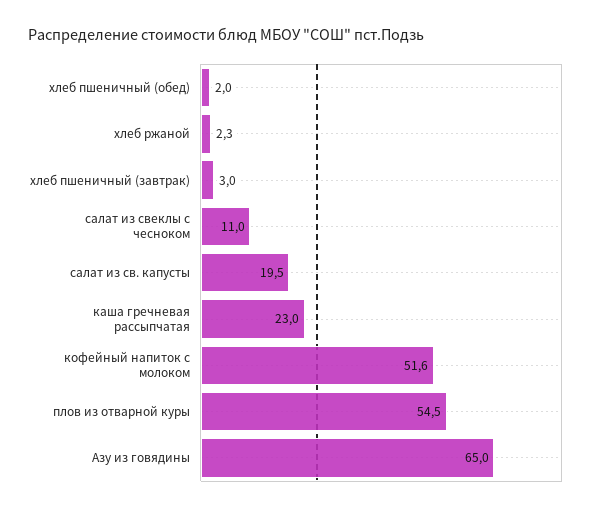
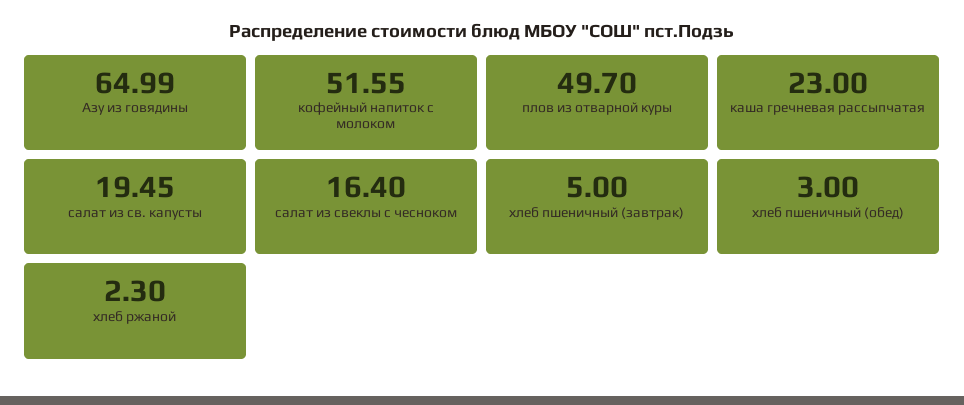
хлеб пшеничный (обед): 2 -> 3
хлеб пшеничный (завтрак): 3 -> 5
салат из свеклы с чесноком: 11 -> 16.4
плов из отварной куры: 54.5 -> 49.7

